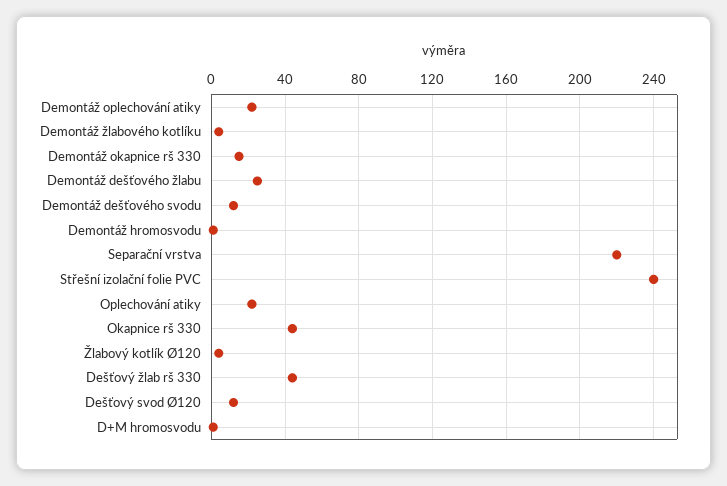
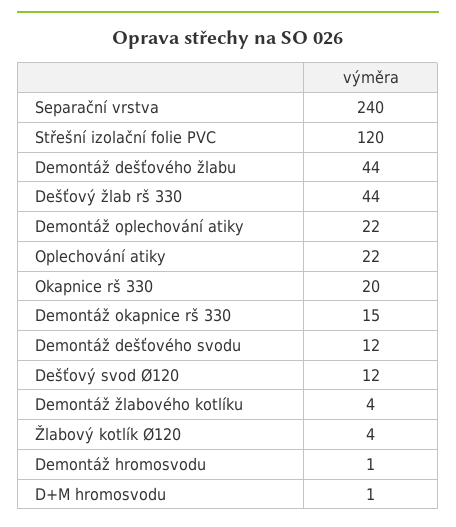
Demontáž dešťového žlabu: 25 -> 44
Separační vrstva: 220 -> 240
Střešní izolační folie PVC: 240 -> 120
Okapnice rš 330: 45 -> 20

